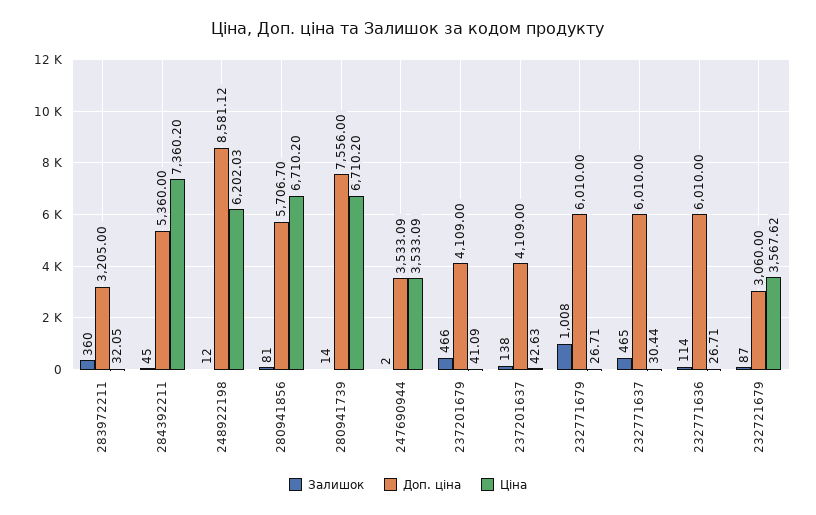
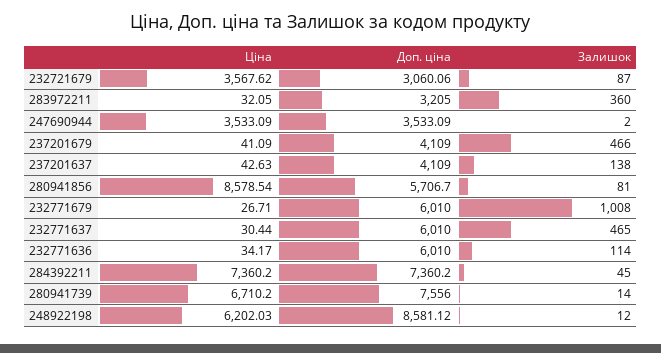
Доп. ціна, 284392211: 5360 -> 7360.2
Ціна, 280941856: 6710.2 -> 8578.54
Ціна, 232771636: 26.71 -> 34.17
Доп. ціна, 232721679: 3060 -> 3060.06

